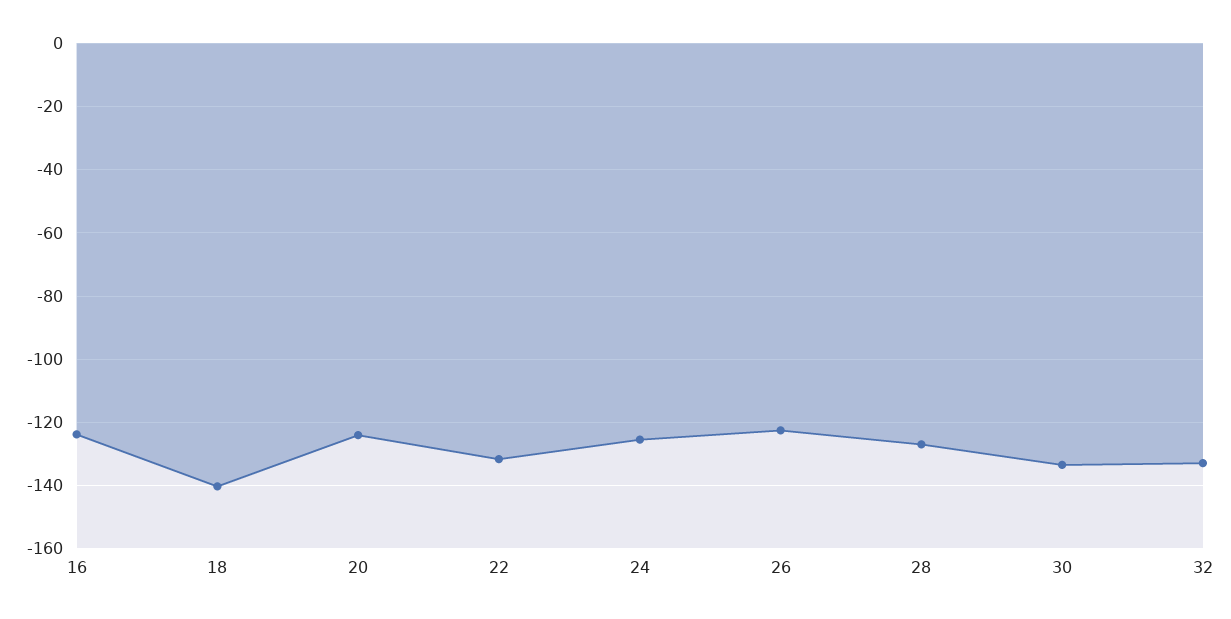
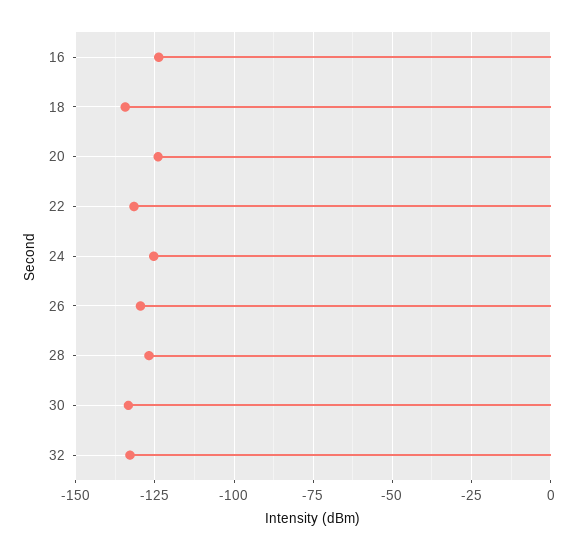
18: -140 -> -135
26: -122 -> -130

